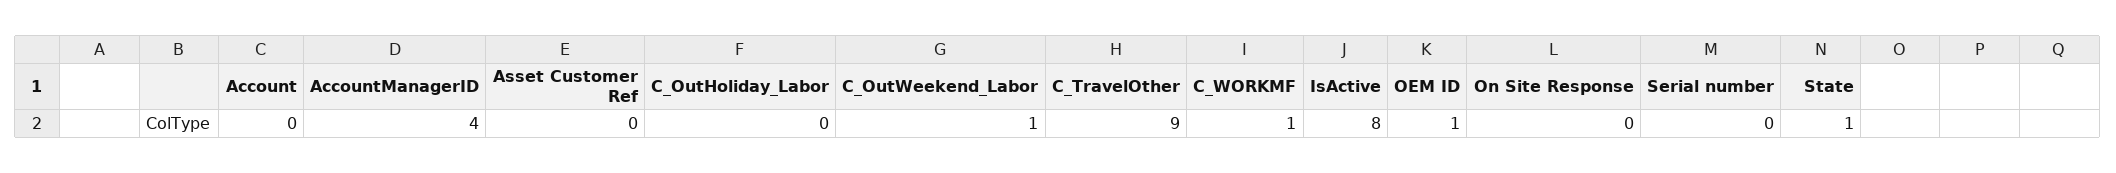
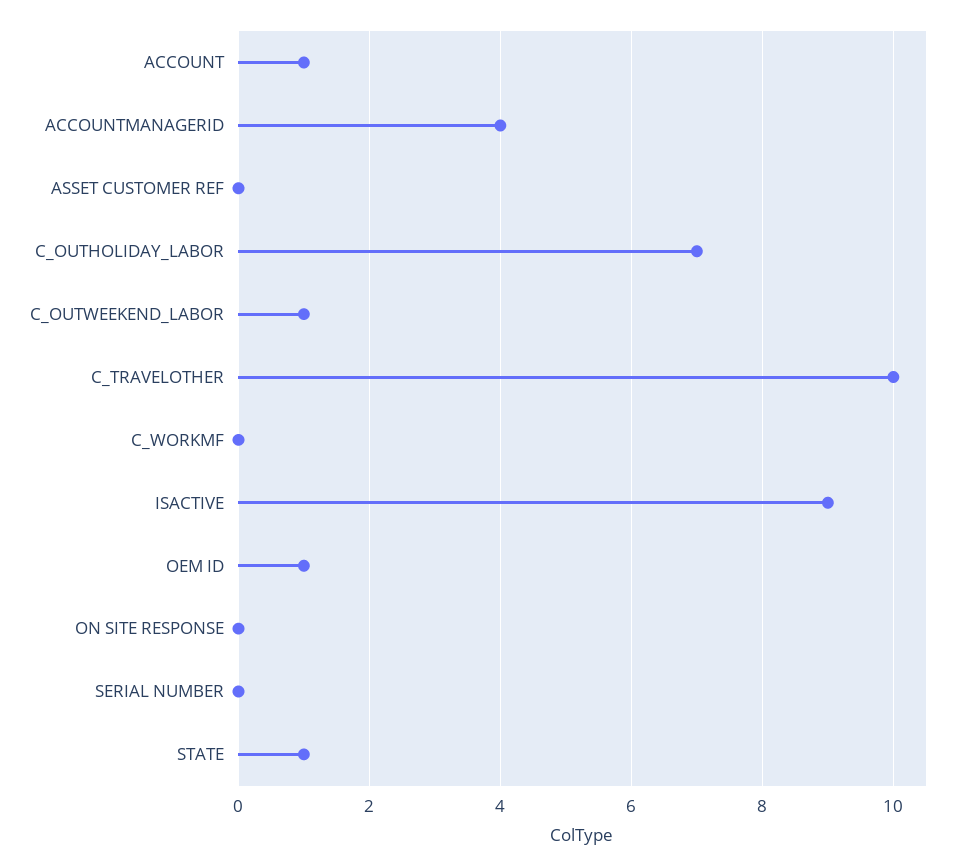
Account: 0 -> 1
C_OutHoliday_Labor: 0 -> 7
C_TravelOther: 9 -> 10
C_WORKMF: 1 -> 0
IsActive: 8 -> 9

